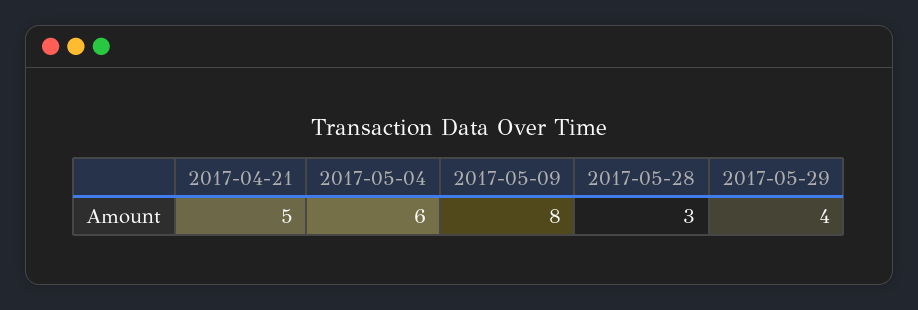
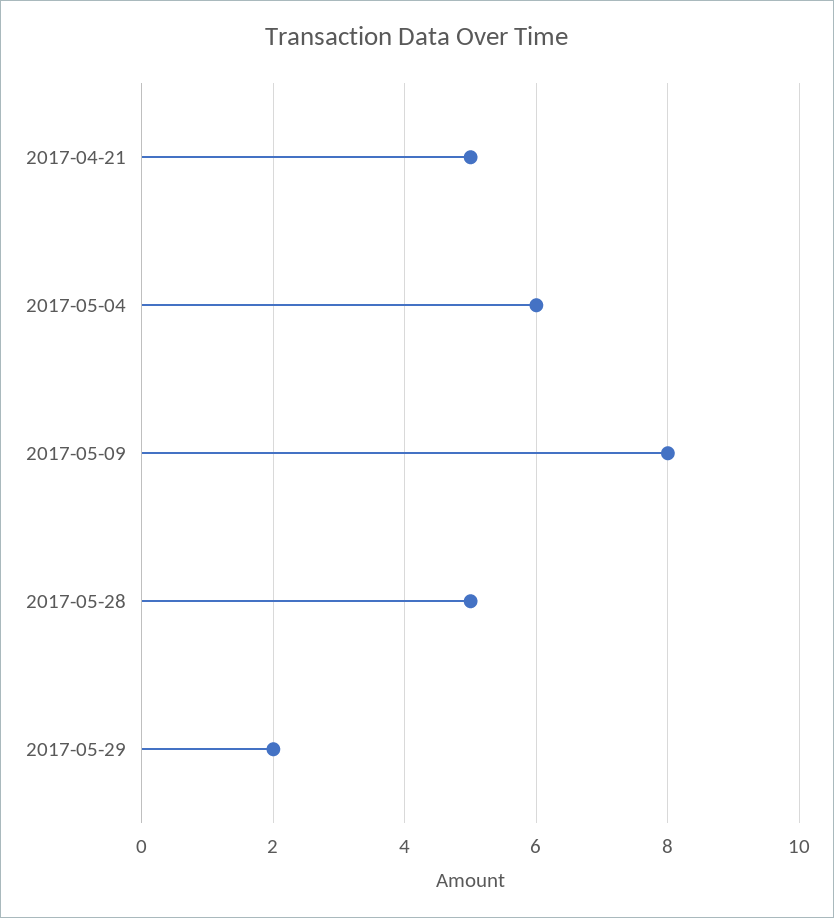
2017-05-28: 3 -> 5
2017-05-29: 4 -> 2

